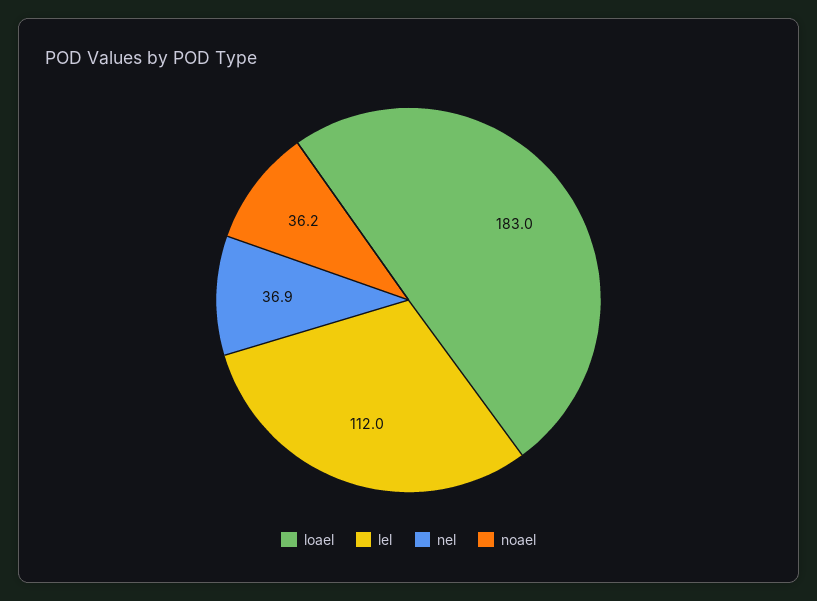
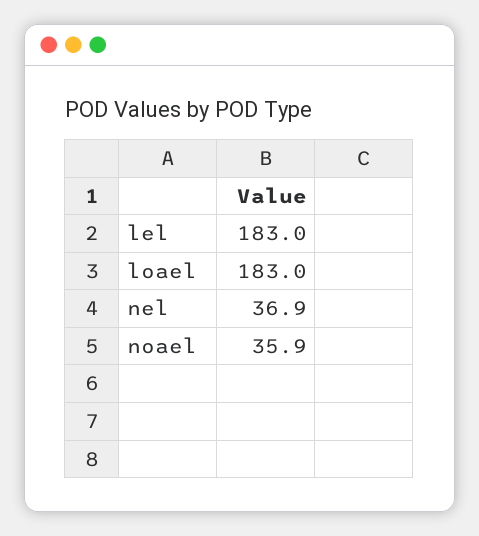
lel: 112 -> 183
noael: 36.2 -> 35.9

